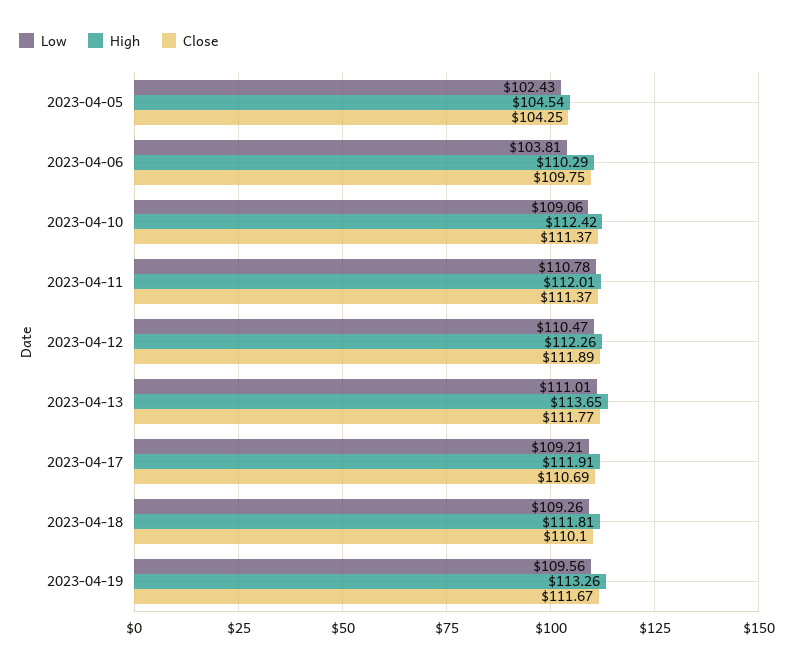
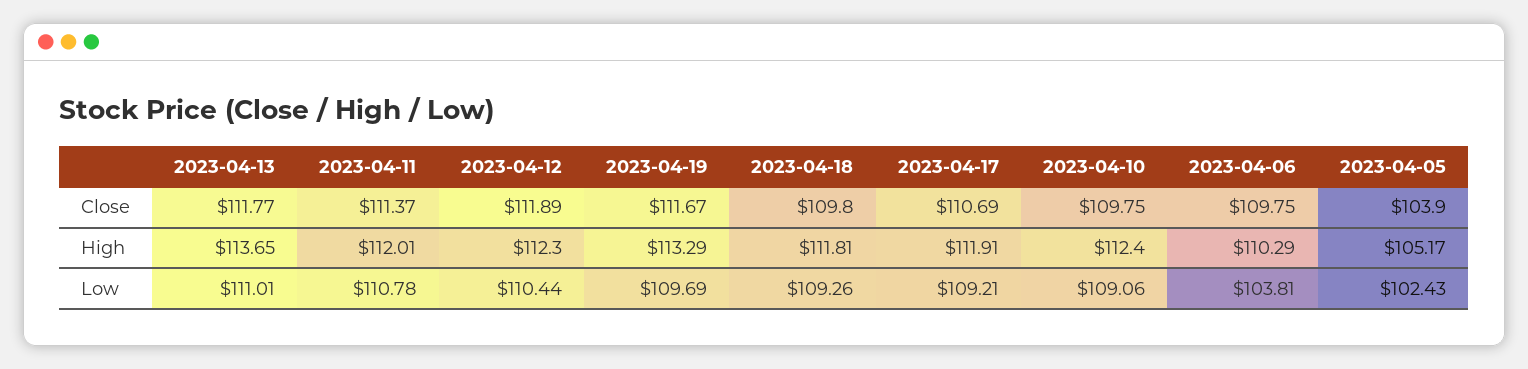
High, 2023-04-05: 104.54 -> 105.17
Close, 2023-04-05: 104.25 -> 103.9
High, 2023-04-10: 112.42 -> 112.4
Close, 2023-04-10: 111.37 -> 109.75
Low, 2023-04-12: 110.47 -> 110.44
High, 2023-04-12: 112.26 -> 112.3
Close, 2023-04-18: 110.1 -> 109.8
Low, 2023-04-19: 109.56 -> 109.69
High, 2023-04-19: 113.26 -> 113.29

